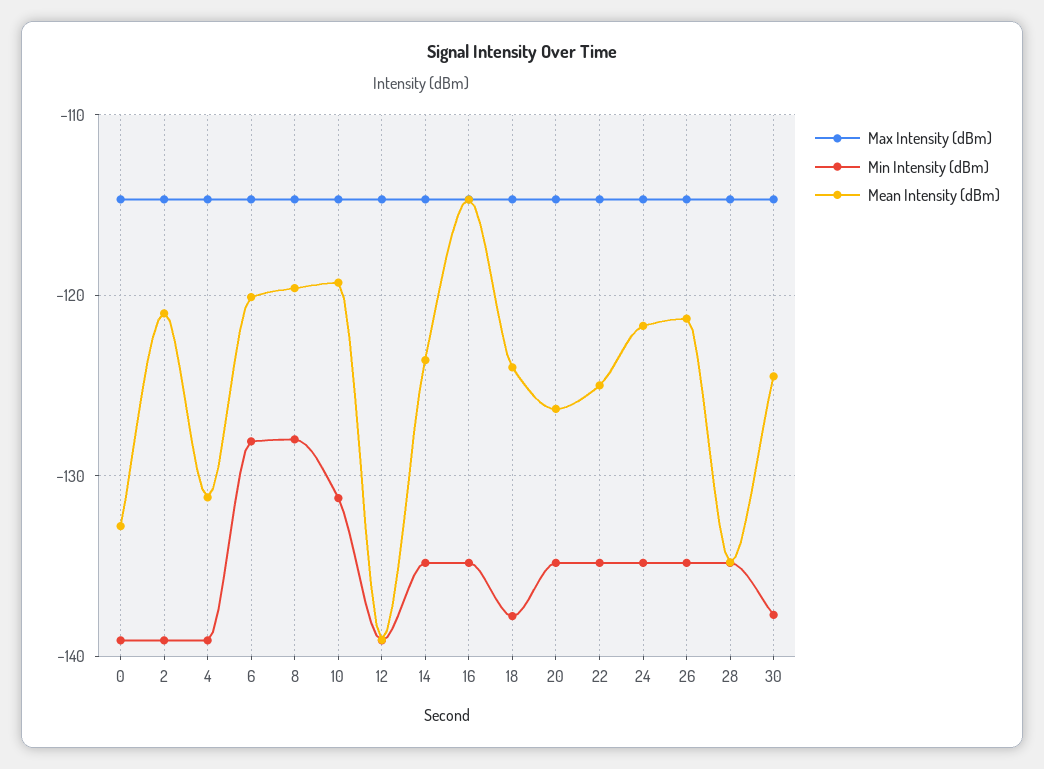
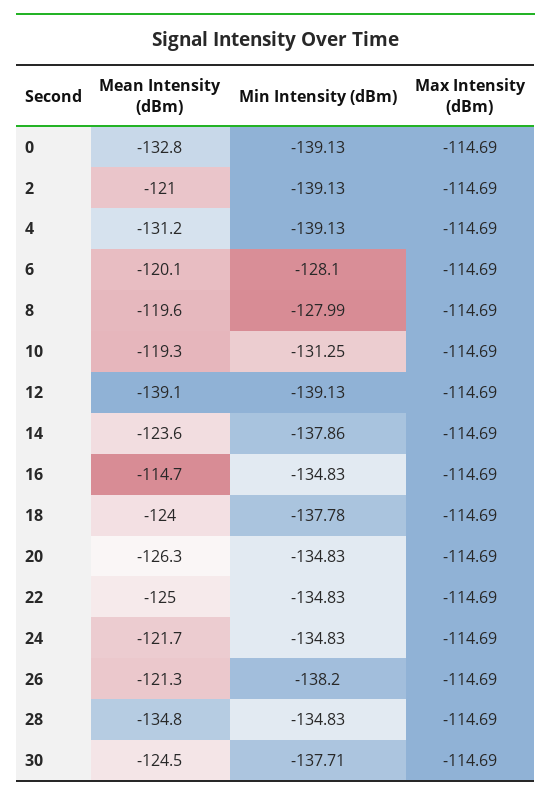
Min Intensity (dBm), 14: -135 -> -137.86
Min Intensity (dBm), 26: -135 -> -138.2

